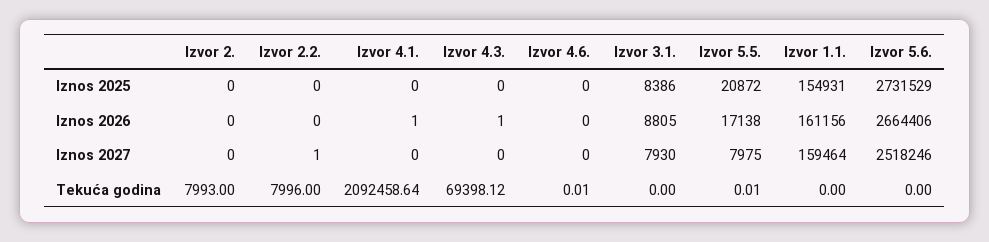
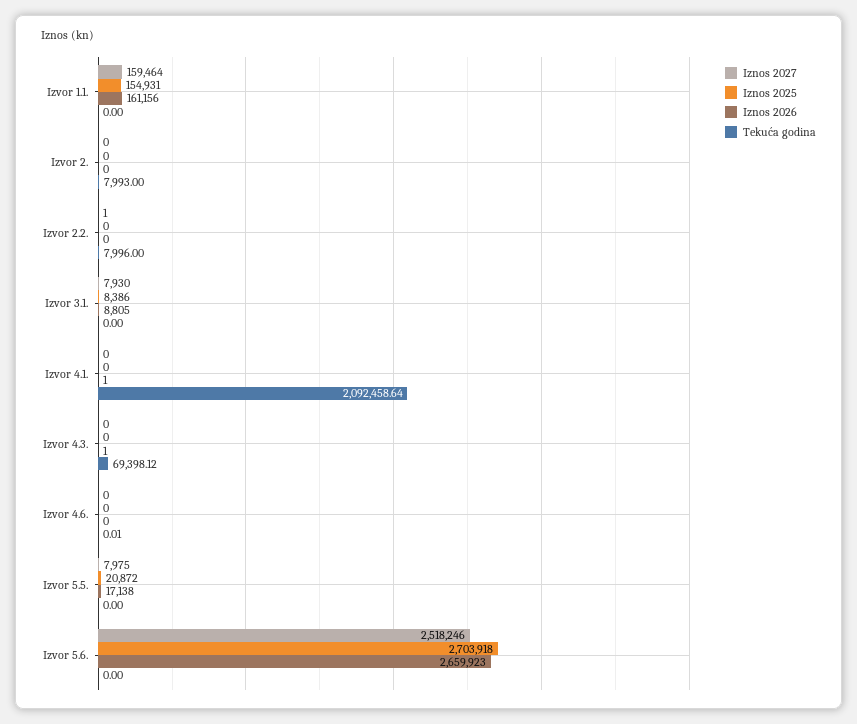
Iznos 2025, Izvor 5.6.: 2731529 -> 2703918
Iznos 2026, Izvor 5.6.: 2664406 -> 2659923
Tekuća godina, Izvor 5.5.: 0.01 -> 0

